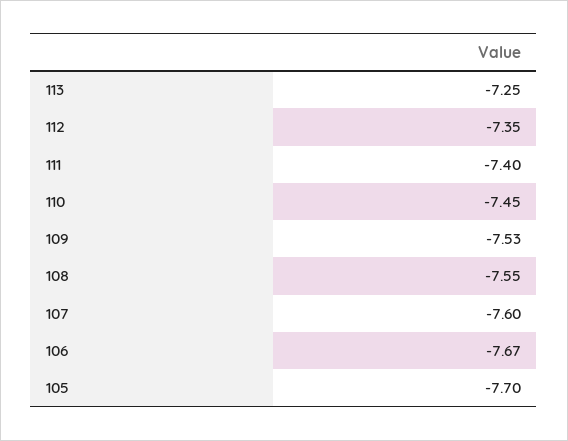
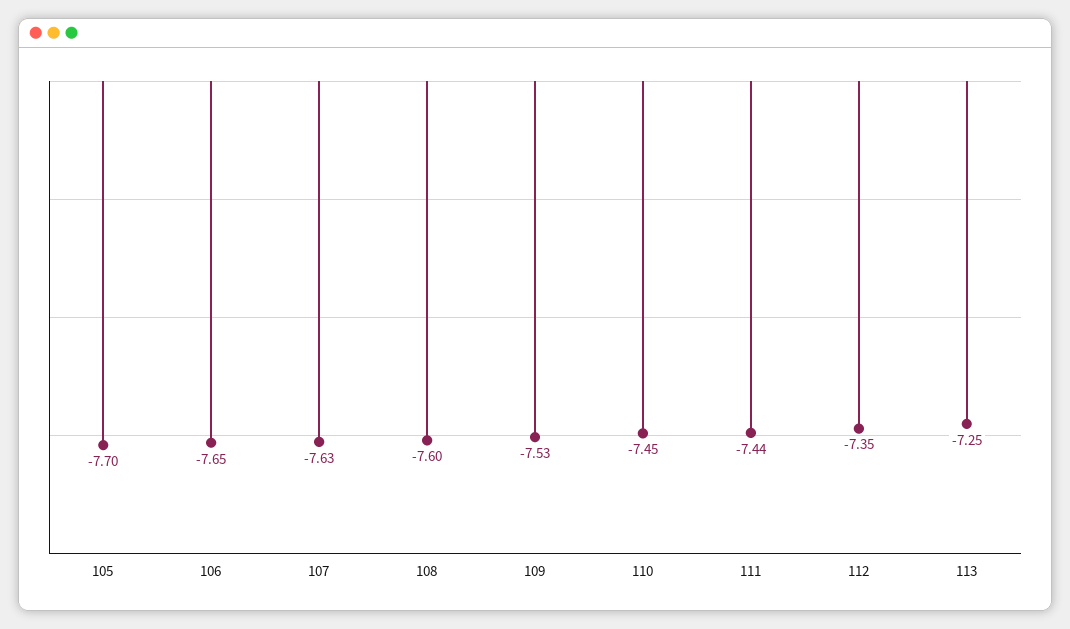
111: -7.4 -> -7.44
108: -7.55 -> -7.6
107: -7.6 -> -7.63
106: -7.67 -> -7.65

